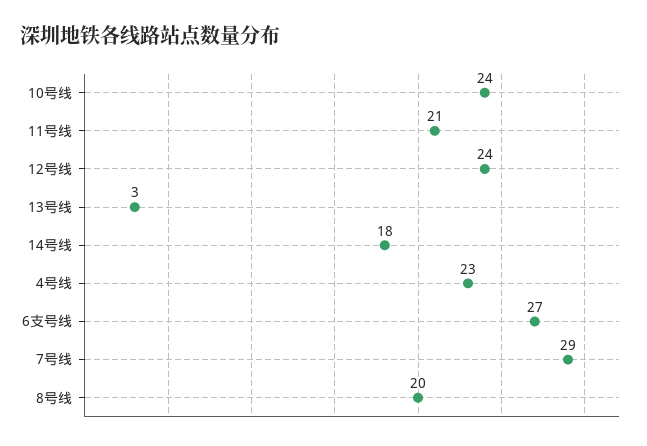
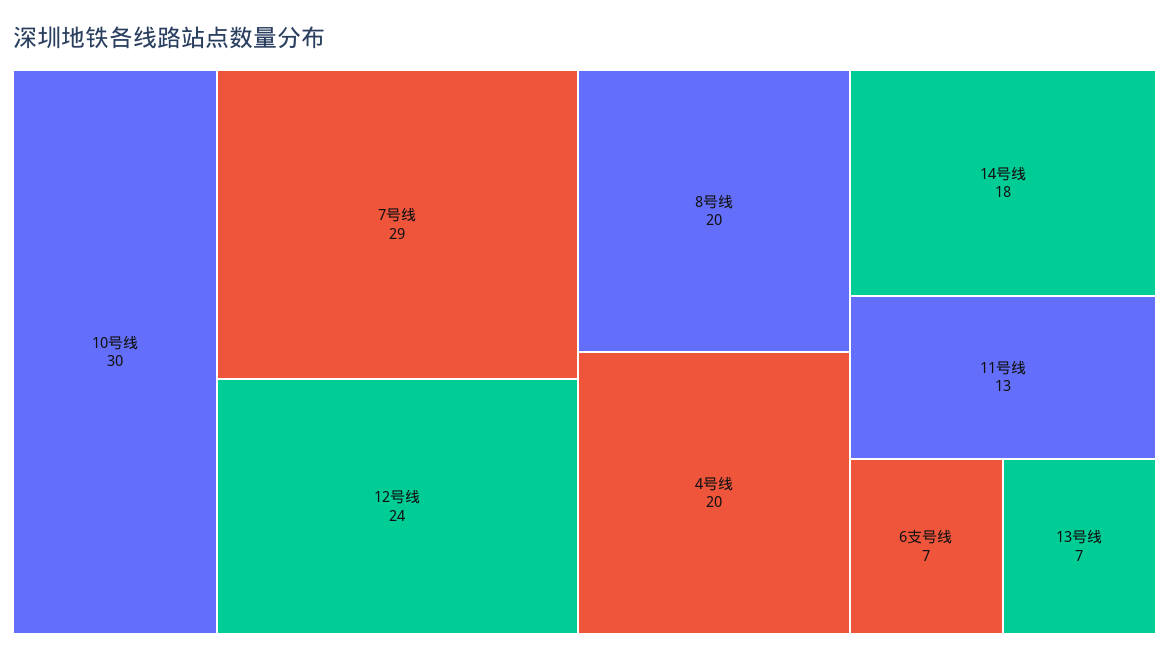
10号线: 24 -> 30
11号线: 21 -> 13
13号线: 3 -> 7
4号线: 23 -> 20
6支号线: 27 -> 7

